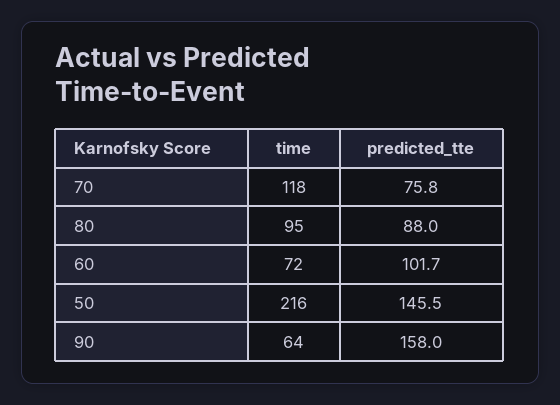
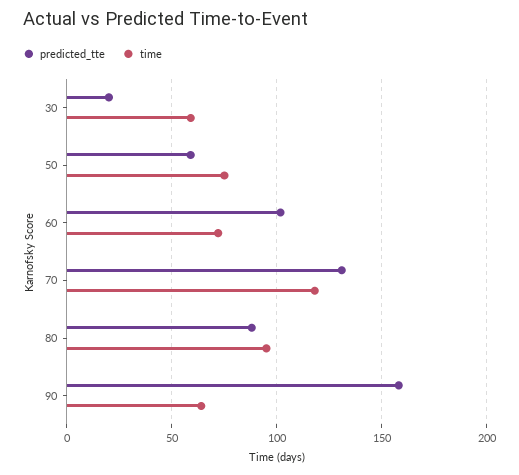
predicted_tte, 70: 75.8 -> 130
time, 50: 216 -> 75
predicted_tte, 50: 145.5 -> 60
predicted_tte, 30: none -> 20
time, 30: none -> 60

